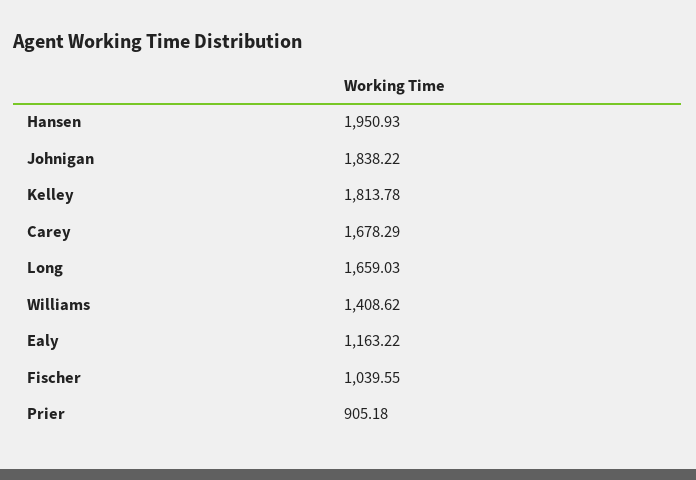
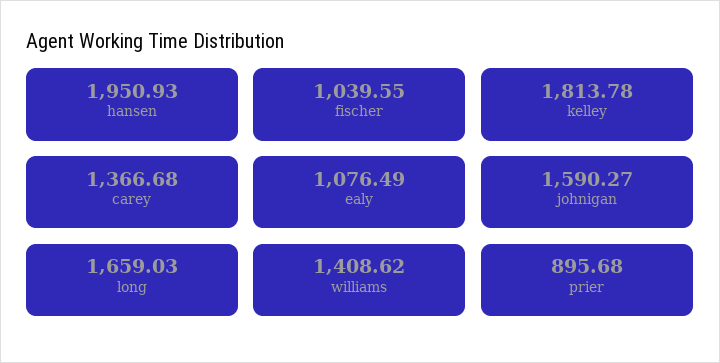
Johnigan: 1838.22 -> 1590.27
Carey: 1678.29 -> 1366.68
Ealy: 1163.22 -> 1076.49
Prier: 905.18 -> 895.68

